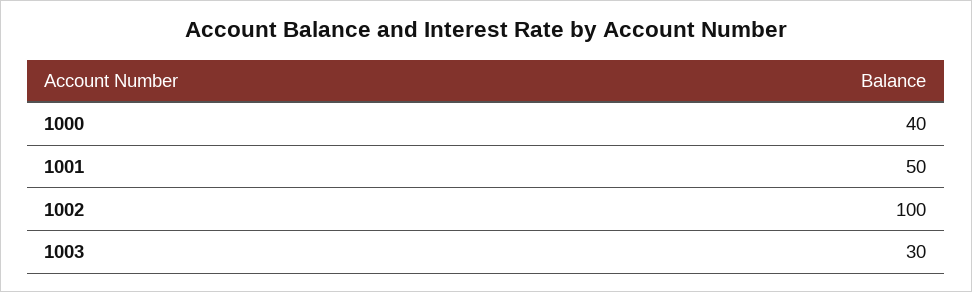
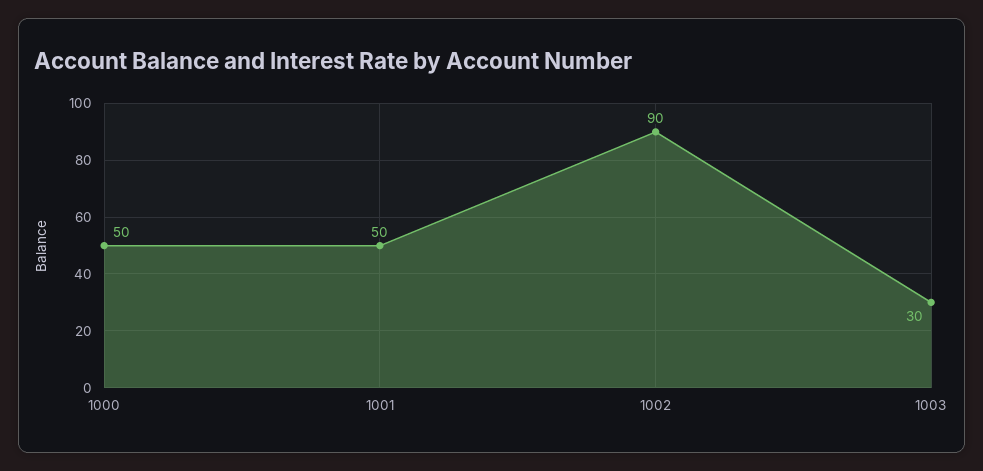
1000: 40 -> 50
1002: 100 -> 90

